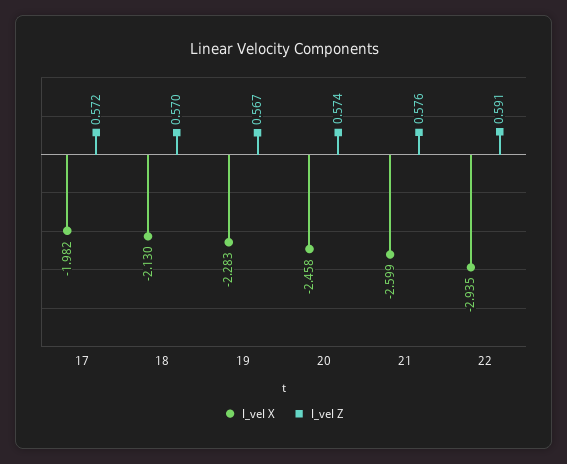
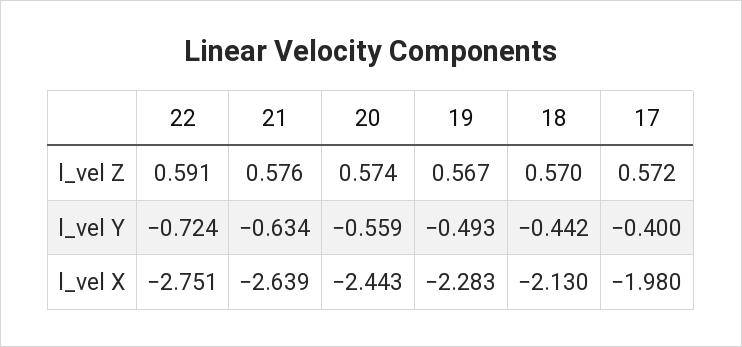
l_vel X, 17: -1.982 -> -1.98
l_vel X, 20: -2.458 -> -2.443
l_vel X, 21: -2.599 -> -2.639
l_vel X, 22: -2.935 -> -2.751
l_vel Y, 22: none -> -0.724
l_vel Y, 21: none -> -0.634
l_vel Y, 20: none -> -0.559
l_vel Y, 19: none -> -0.493
l_vel Y, 18: none -> -0.442
l_vel Y, 17: none -> -0.4

